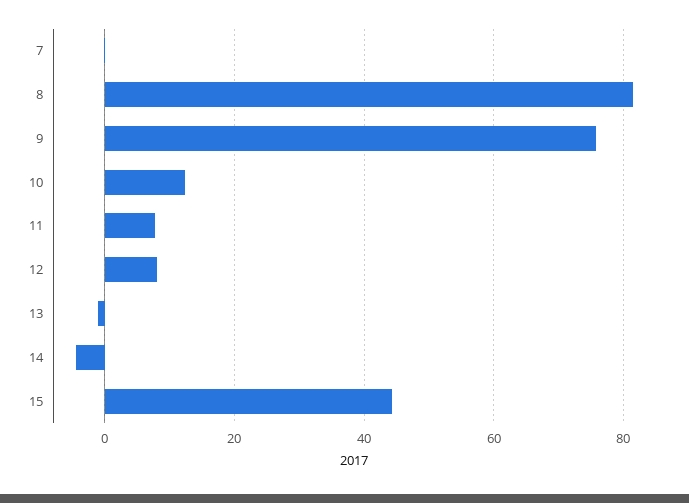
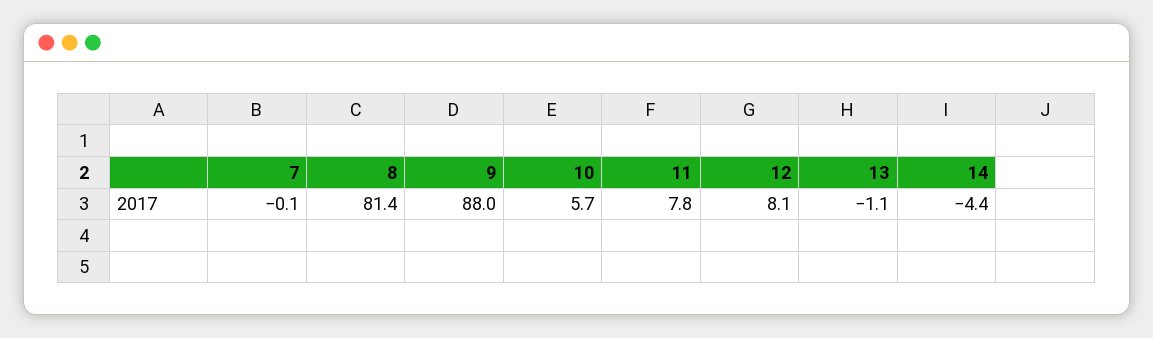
9: 76 -> 88
10: 12 -> 5.7
15: 44 -> none

